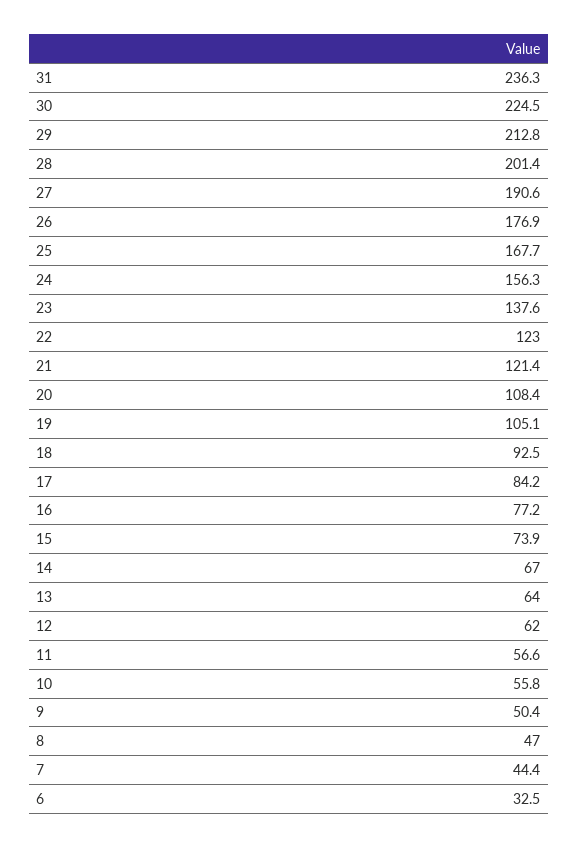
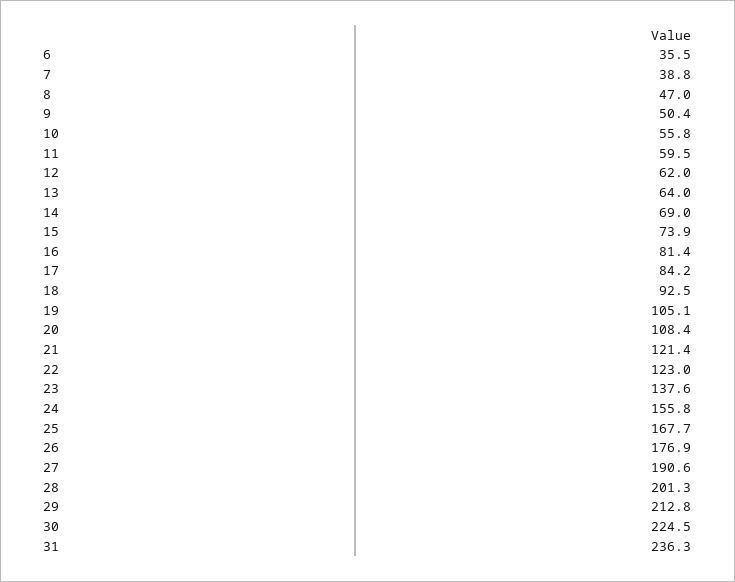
28: 201.4 -> 201.3
24: 156.3 -> 155.8
16: 77.2 -> 81.4
14: 67 -> 69
11: 56.6 -> 59.5
7: 44.4 -> 38.8
6: 32.5 -> 35.5

